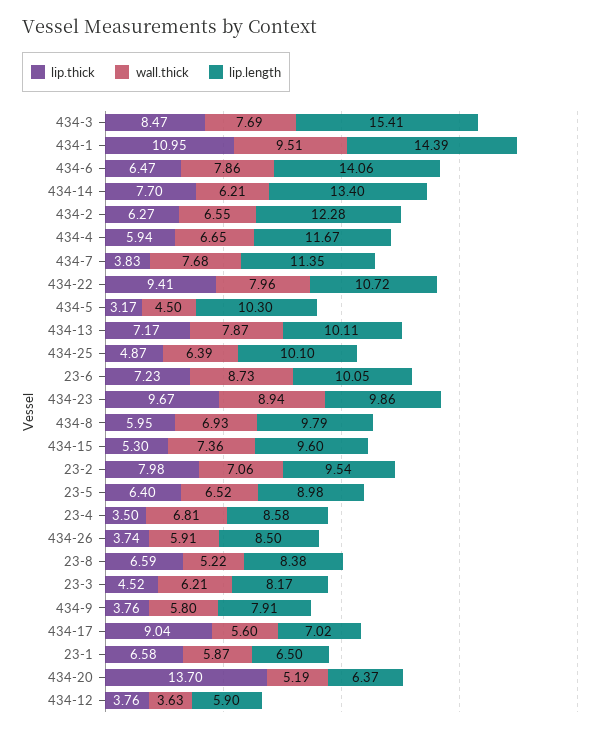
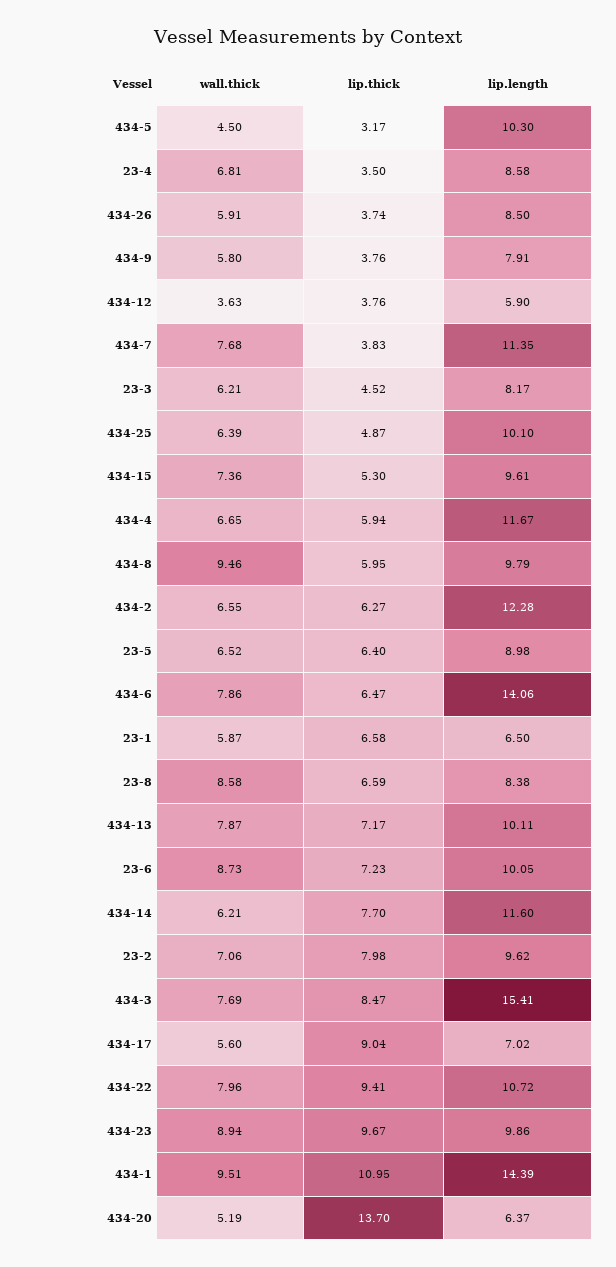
lip.length, 434-14: 13.4 -> 11.6
wall.thick, 434-8: 6.93 -> 9.46
lip.length, 434-15: 9.6 -> 9.61
lip.length, 23-2: 9.54 -> 9.62
wall.thick, 23-8: 5.22 -> 8.58

